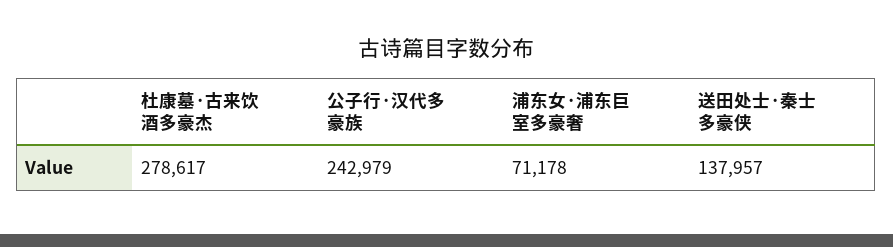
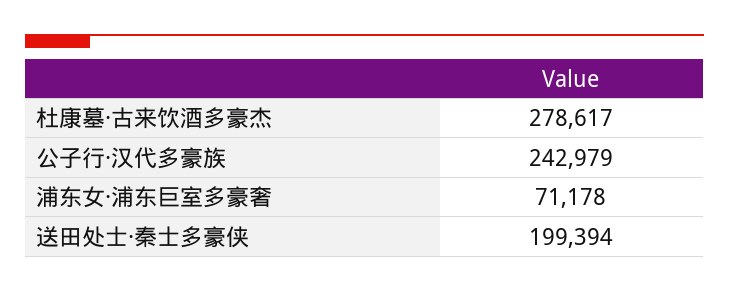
送田处士·秦士多豪侠: 137957 -> 199394

